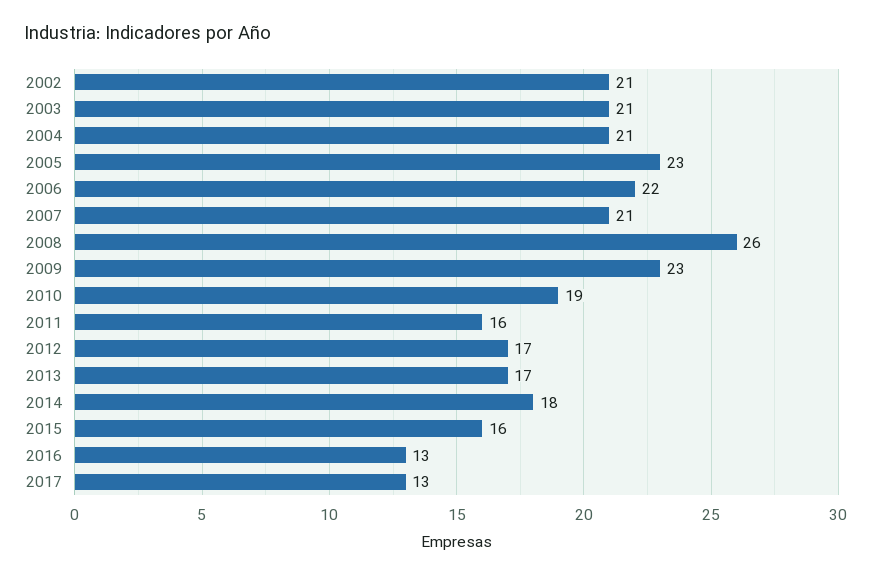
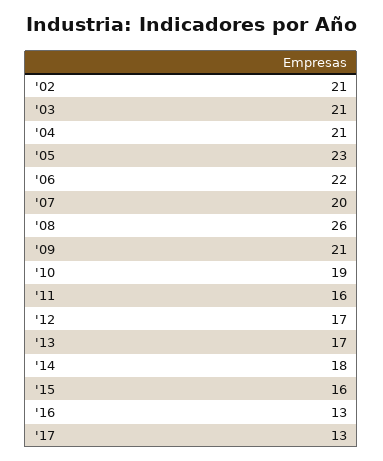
2007: 21 -> 20
2009: 23 -> 21

